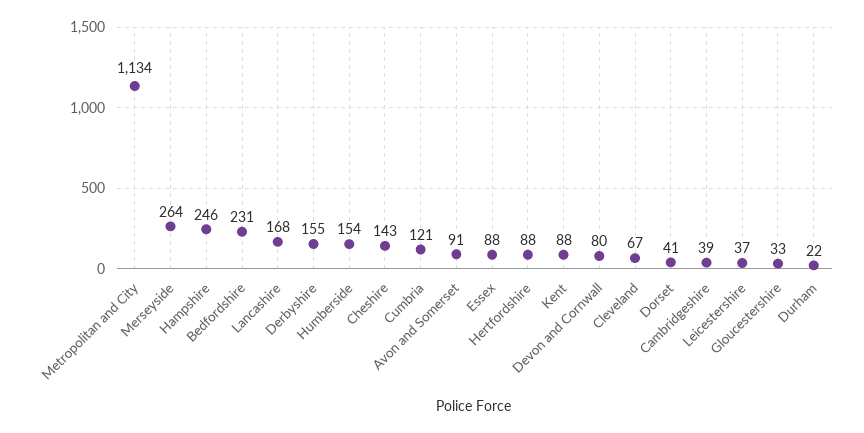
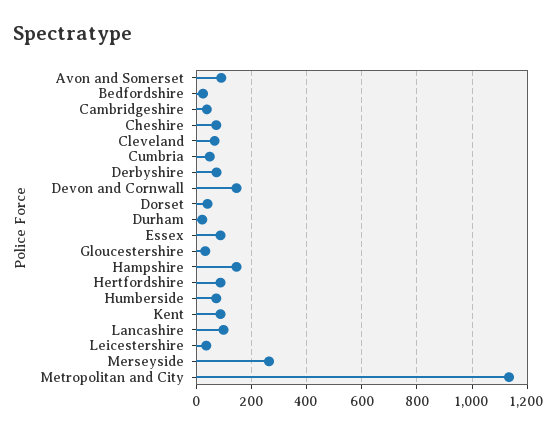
Hampshire: 246 -> 150
Bedfordshire: 231 -> 25
Lancashire: 168 -> 100
Derbyshire: 155 -> 75
Humberside: 154 -> 75
Cheshire: 143 -> 75
Cumbria: 121 -> 50
Devon and Cornwall: 80 -> 150

